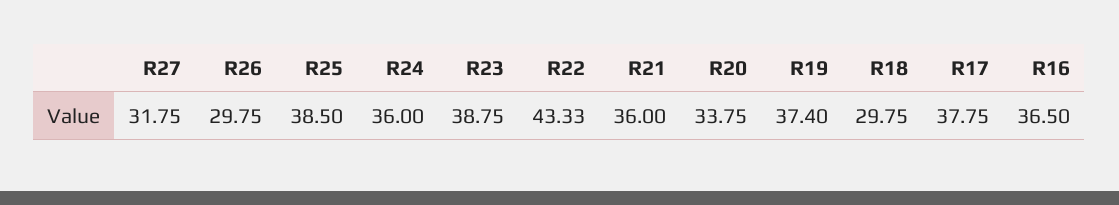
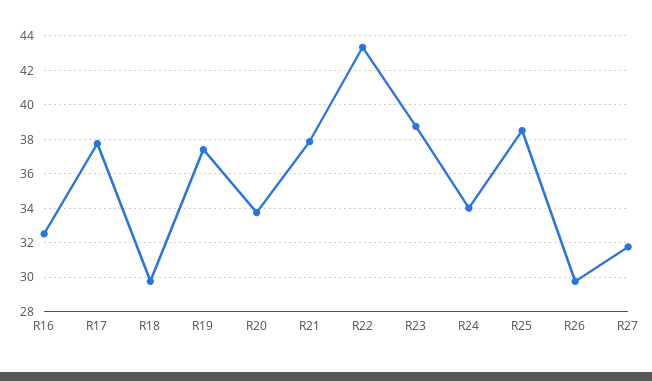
R24: 36 -> 34
R21: 36 -> 38
R16: 36.5 -> 32.5

